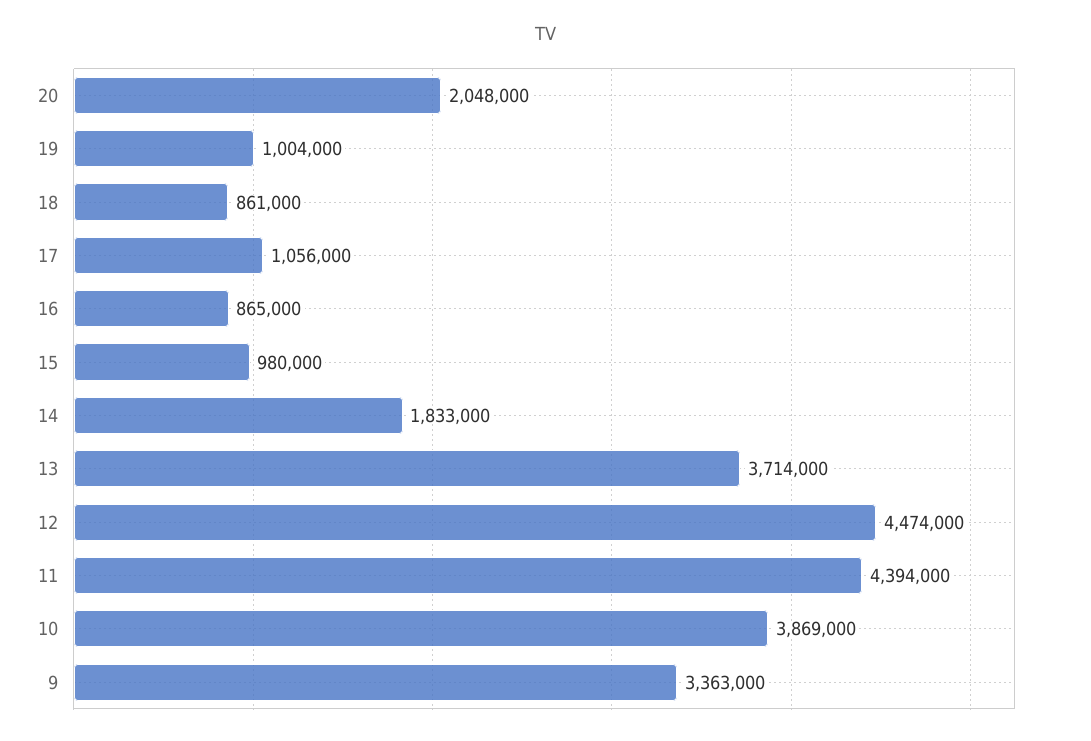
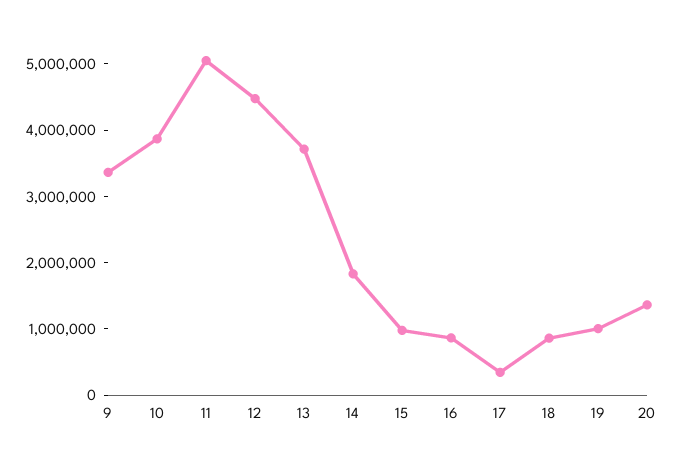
20: 2048000 -> 1400000
17: 1056000 -> 400000
11: 4394000 -> 5000000

